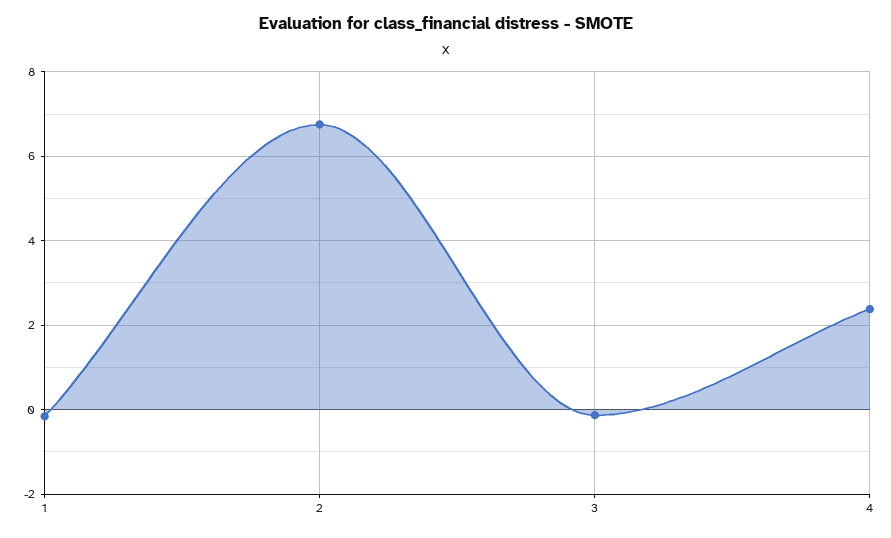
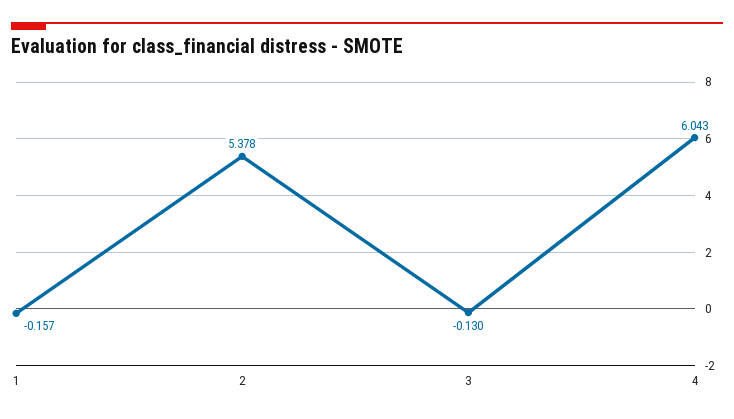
2: 6.8 -> 5.378
4: 2.4 -> 6.043

